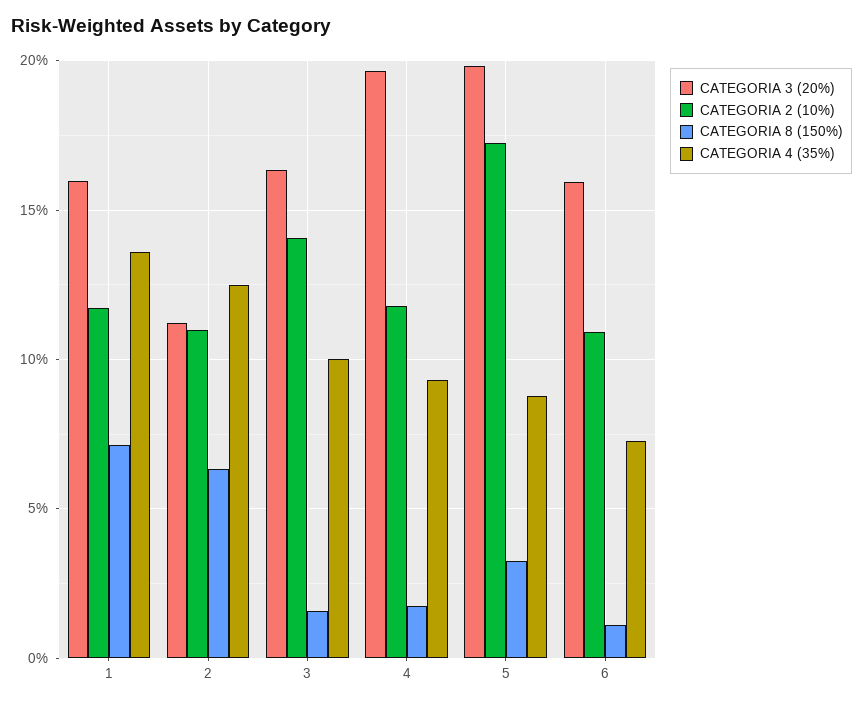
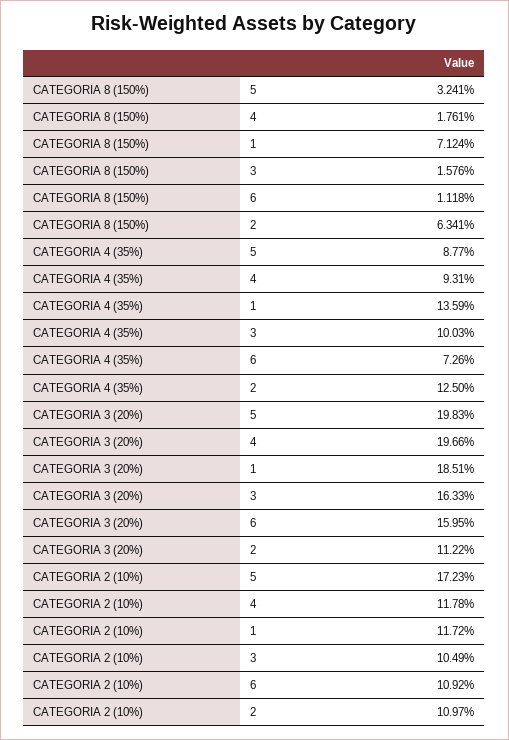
CATEGORIA 3 (20%), 1: 16 -> 18.51
CATEGORIA 2 (10%), 3: 14 -> 10.49

